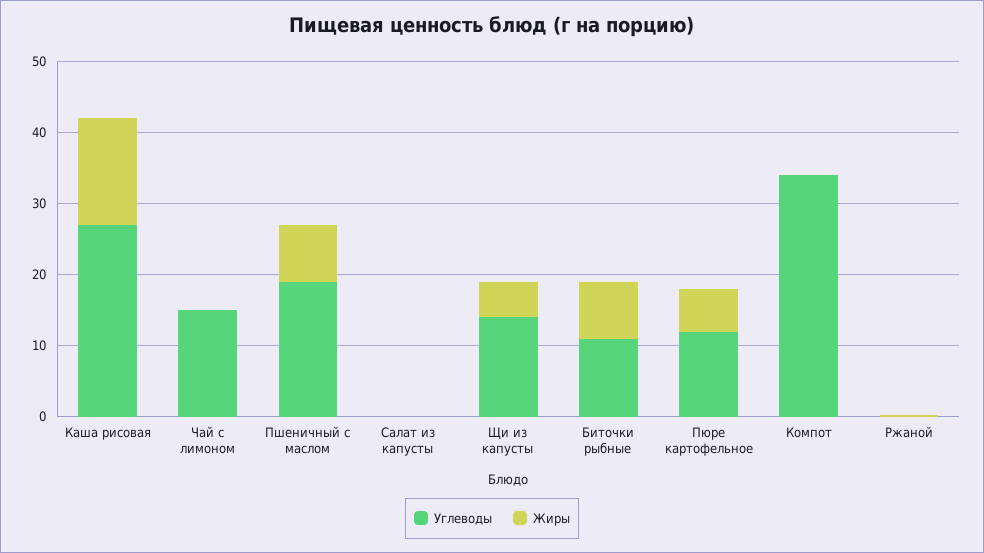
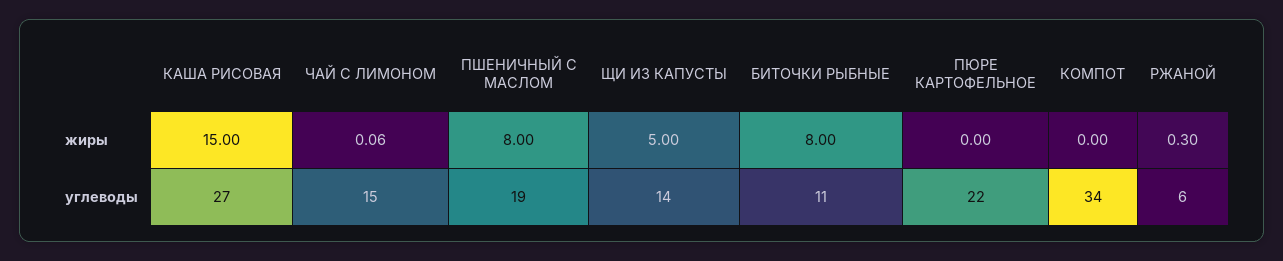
Углеводы, Салат из капусты: 0 -> none
Жиры, Салат из капусты: 0 -> none
Углеводы, Пюре картофельное: 12 -> 22
Жиры, Пюре картофельное: 6 -> 0
Углеводы, Ржаной: 0 -> 6

